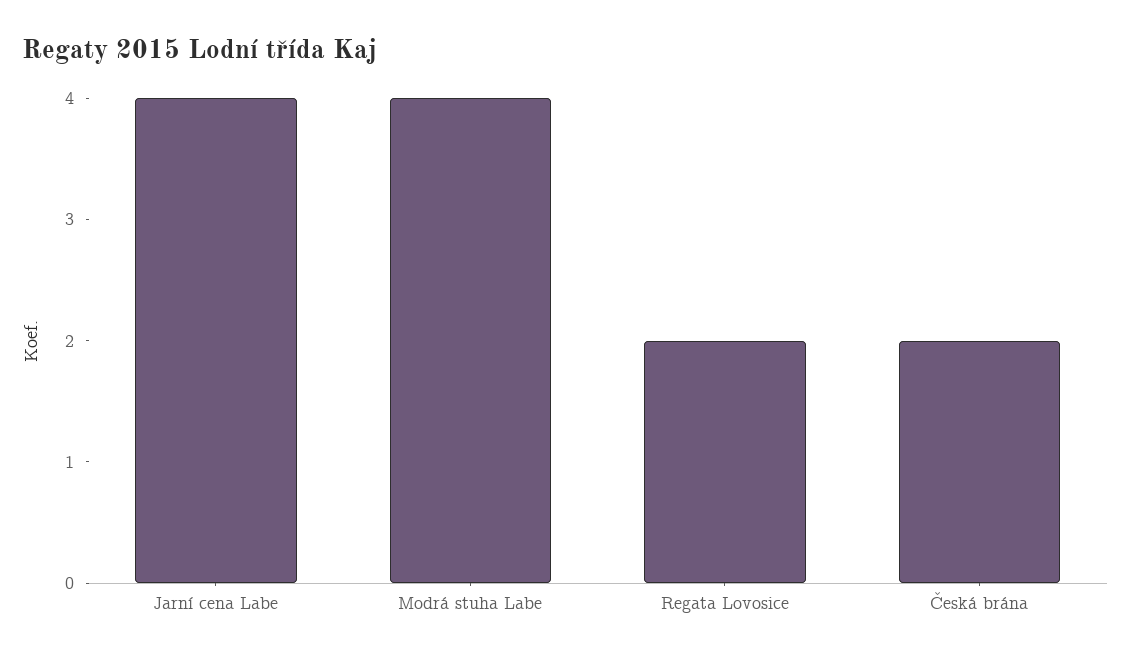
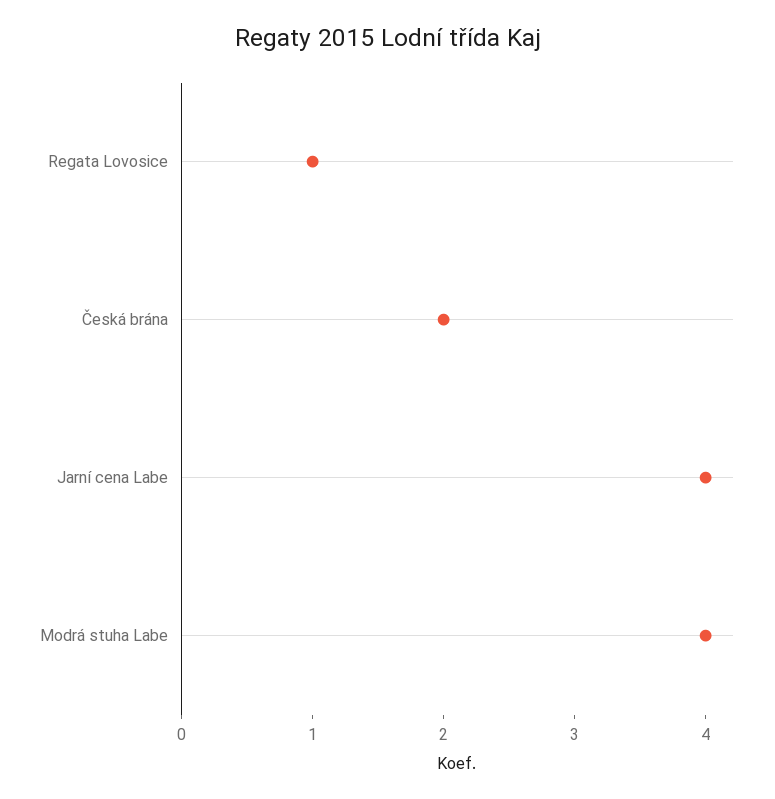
Regata Lovosice: 2 -> 1

